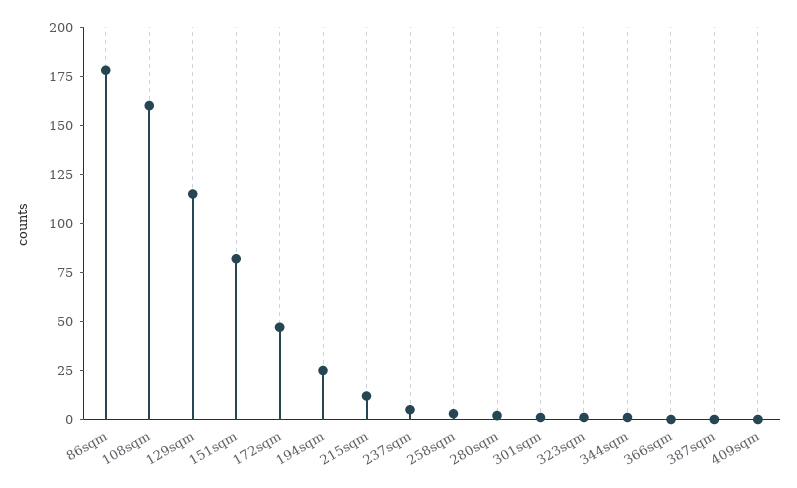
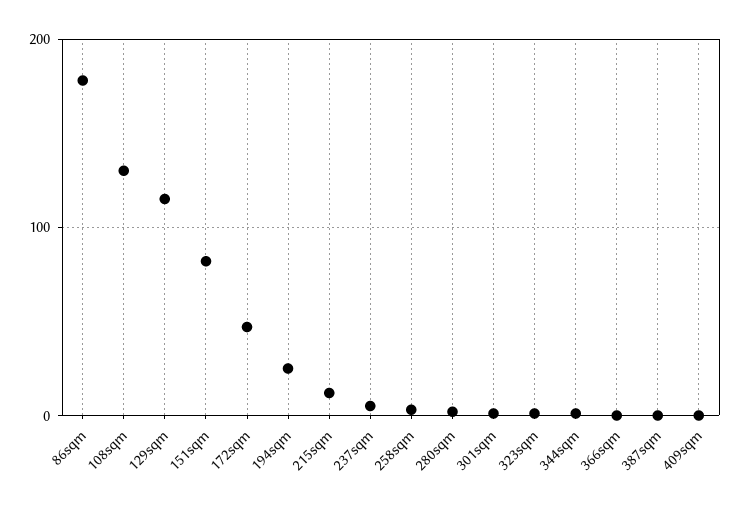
108sqm: 160 -> 130

